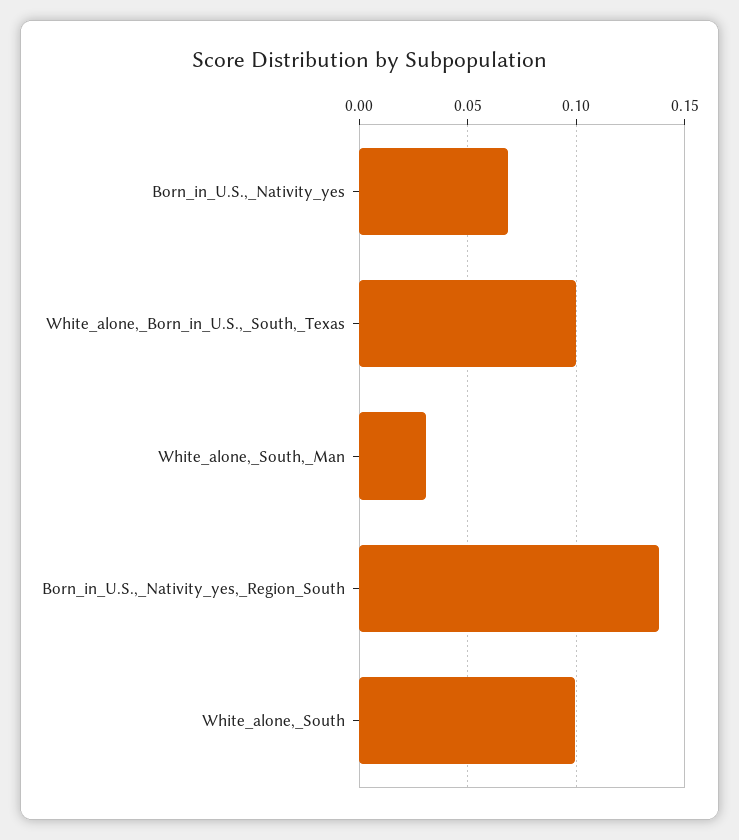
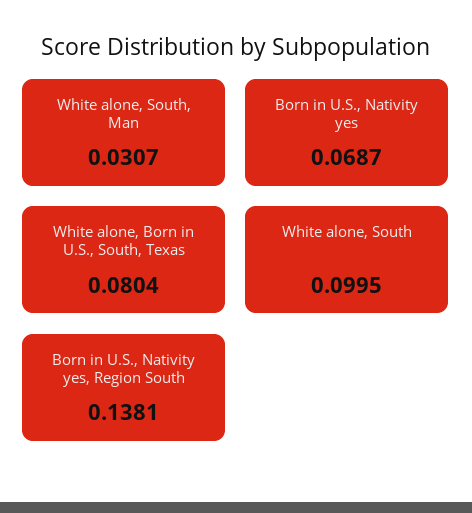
White_alone,_Born_in_U.S.,_South,_Texas: 0.1 -> 0.0804

